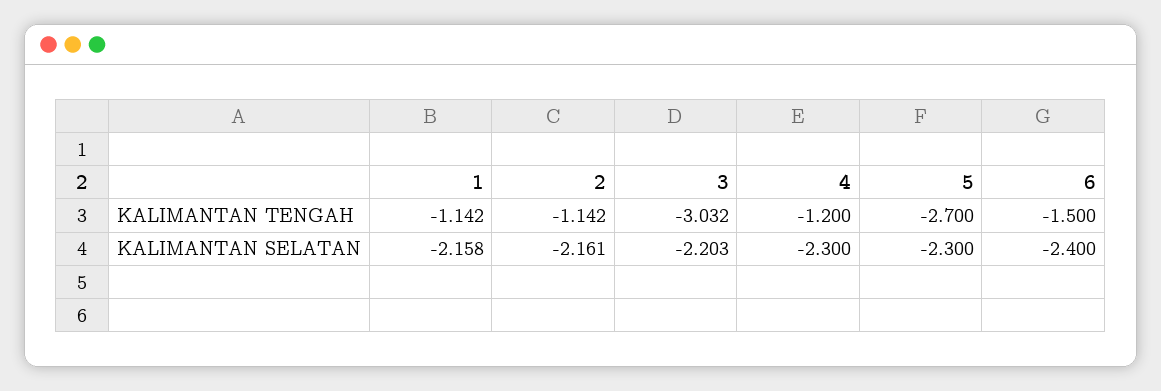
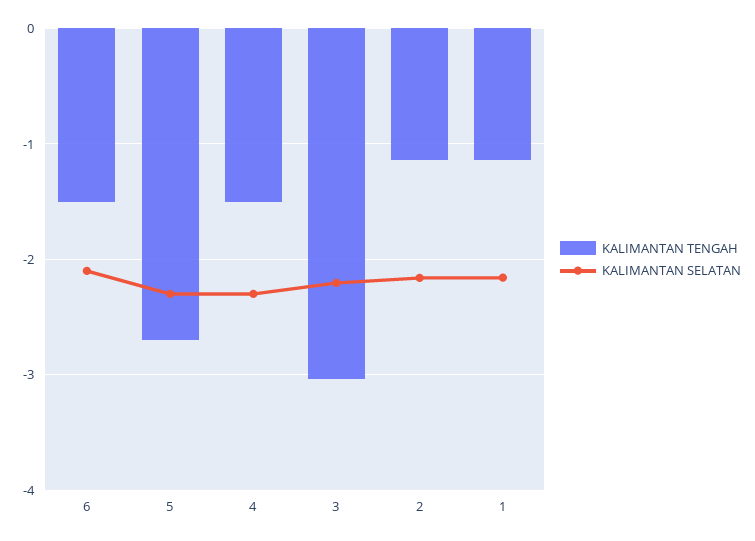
KALIMANTAN TENGAH, 4: -1.2 -> -1.5
KALIMANTAN SELATAN, 6: -2.4 -> -2.1

